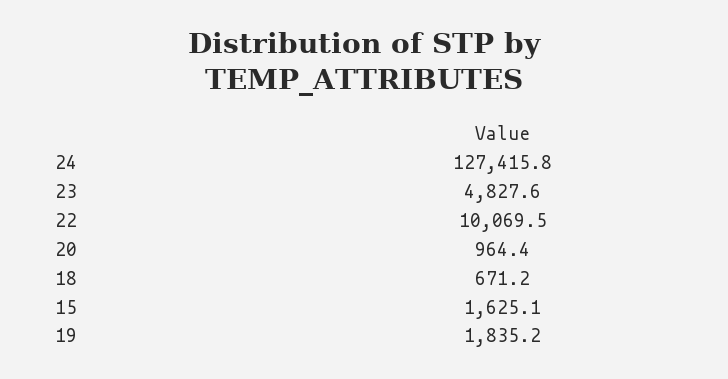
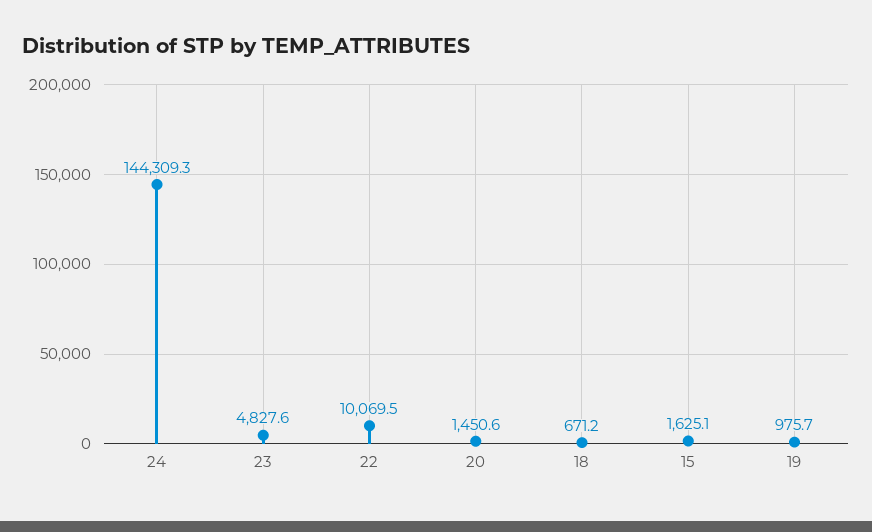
24: 127415.8 -> 144309.3
20: 964.4 -> 1450.6
19: 1835.2 -> 975.7

